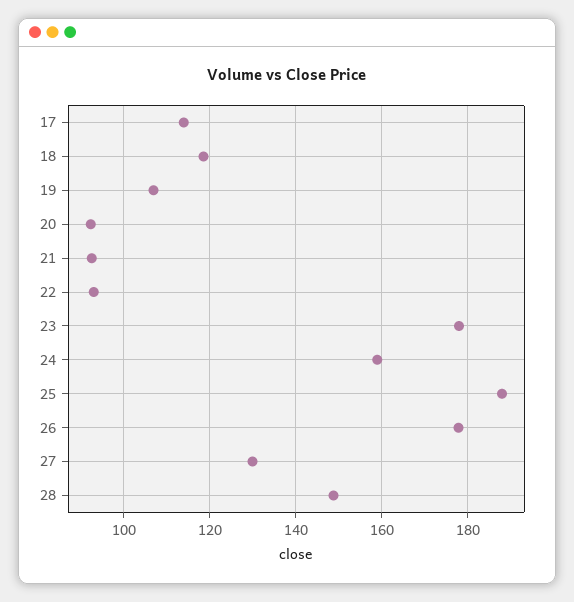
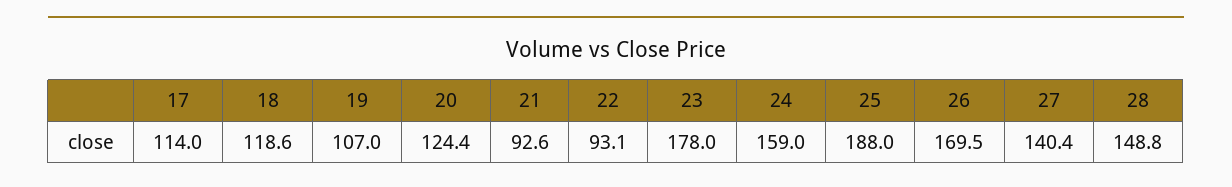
20: 92 -> 124.4
26: 178 -> 169.5
27: 130 -> 140.4

